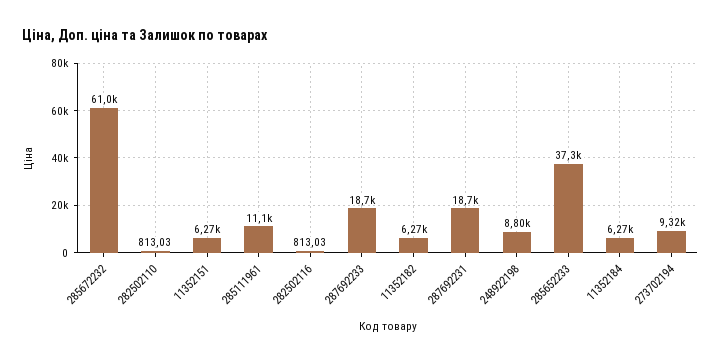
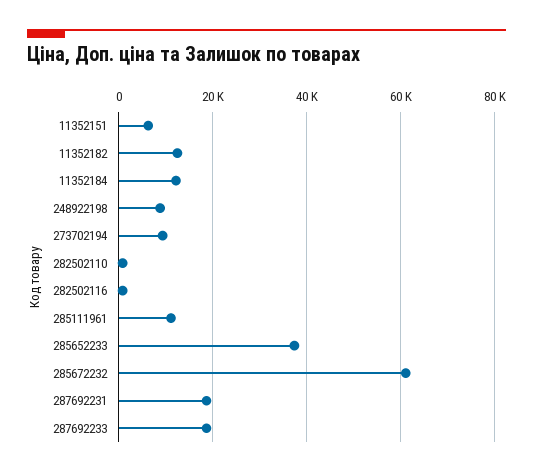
11352182: 6270 -> 12000
11352184: 6270 -> 12000

